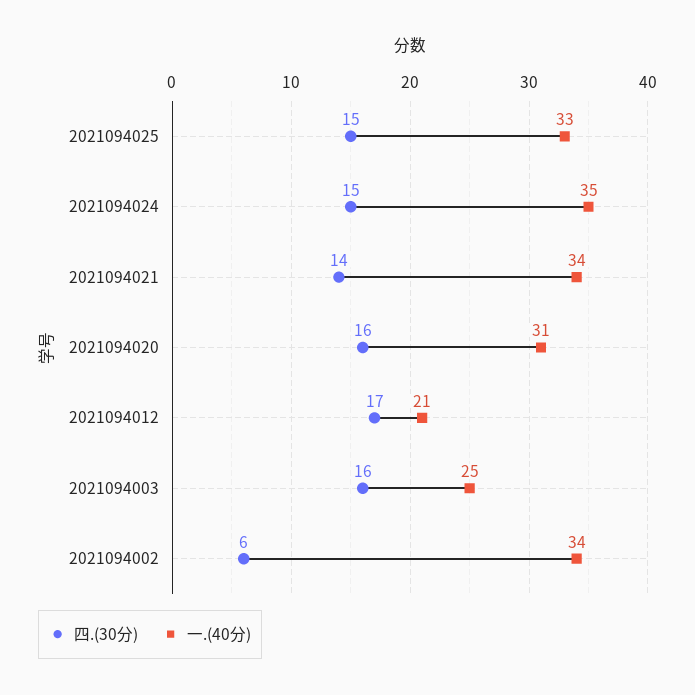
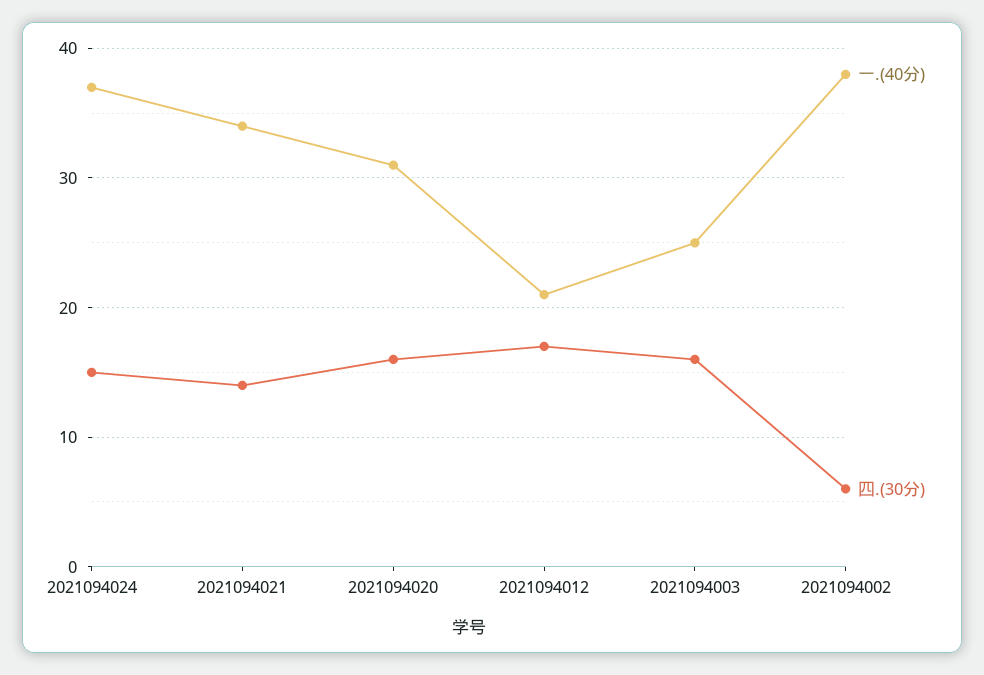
四.(30分), 2021094025: 15 -> none
一.(40分), 2021094025: 33 -> none
一.(40分), 2021094024: 35 -> 37
一.(40分), 2021094002: 34 -> 38

